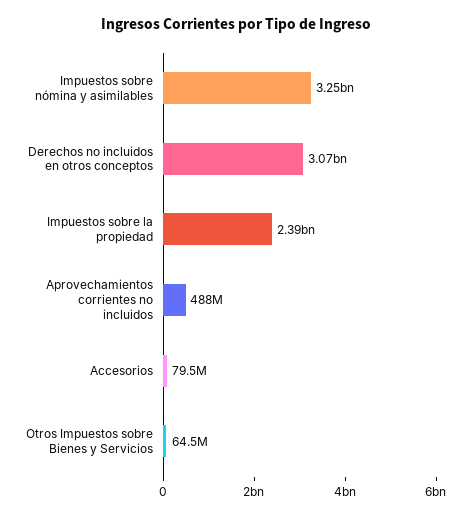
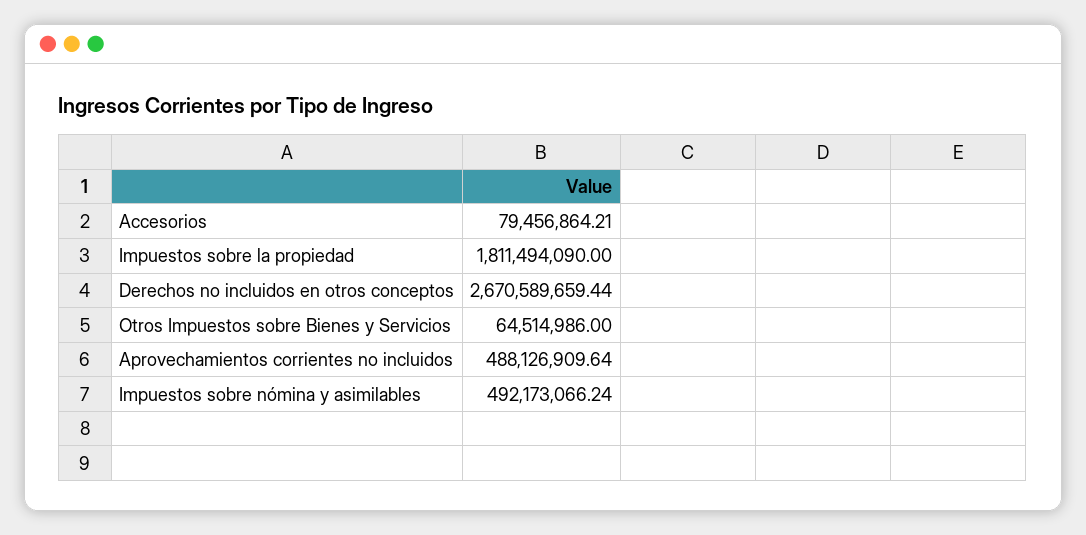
Impuestos sobre nómina y asimilables: 3250000000 -> 492173066.24
Derechos no incluidos en otros conceptos: 3070000000 -> 2670589659.44
Impuestos sobre la propiedad: 2390000000 -> 1811494090

